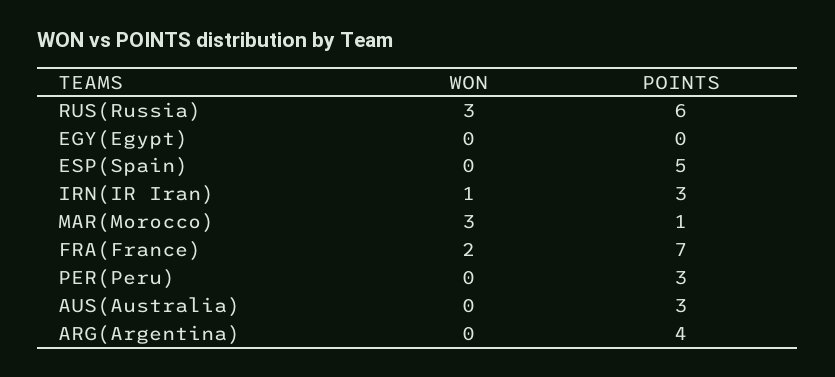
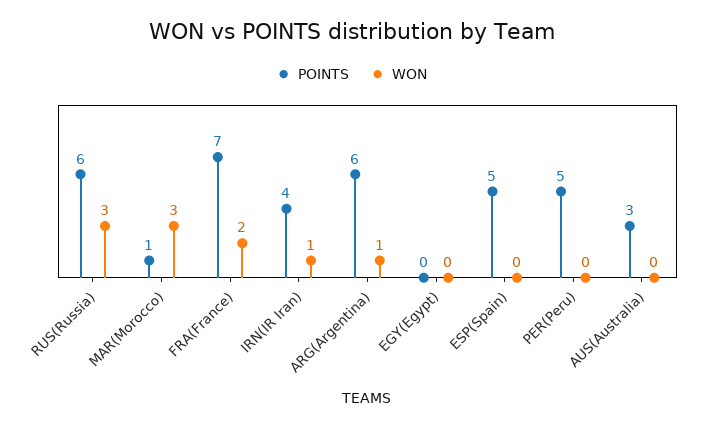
POINTS, IRN(IR Iran): 3 -> 4
POINTS, PER(Peru): 3 -> 5
WON, ARG(Argentina): 0 -> 1
POINTS, ARG(Argentina): 4 -> 6

